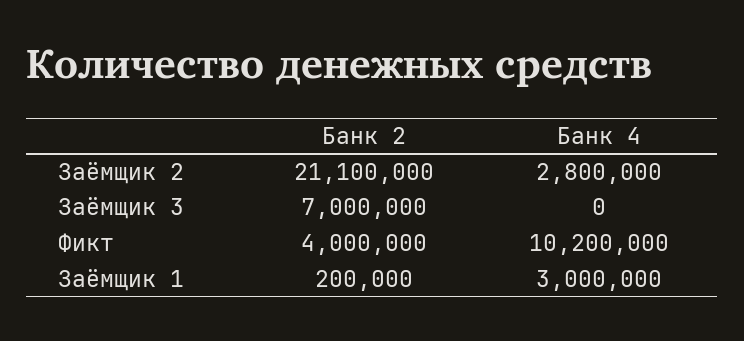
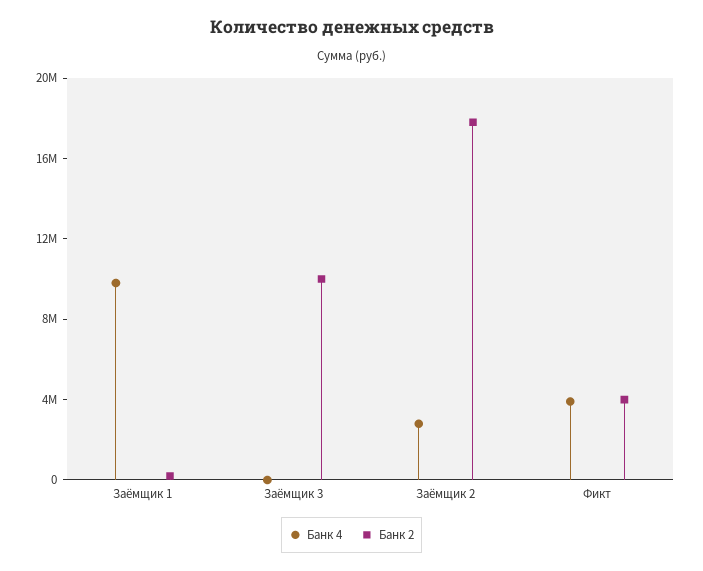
Банк 2, Заёмщик 2: 21100000 -> 18000000
Банк 2, Заёмщик 3: 7000000 -> 10000000
Банк 4, Фикт: 10200000 -> 4000000
Банк 4, Заёмщик 1: 3000000 -> 10000000

